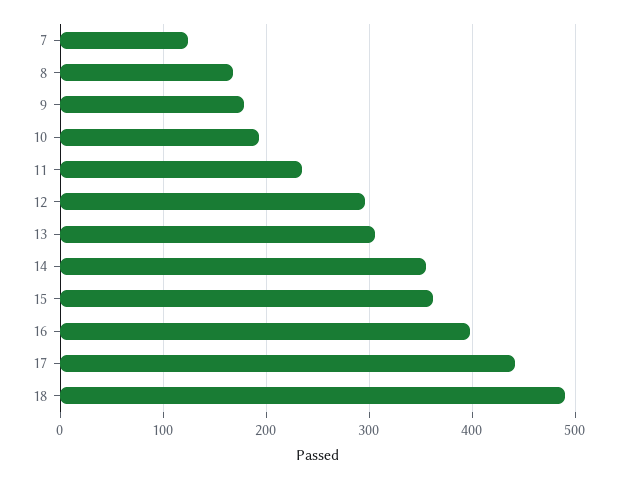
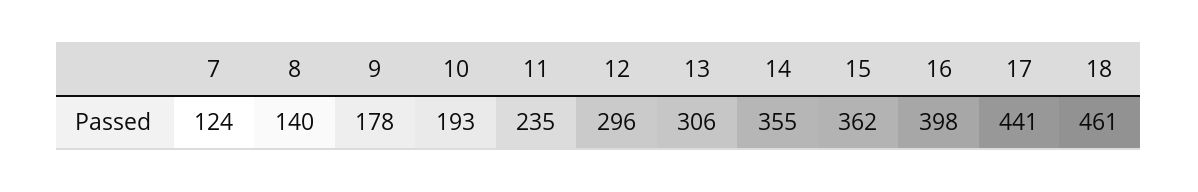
8: 170 -> 140
18: 490 -> 461

